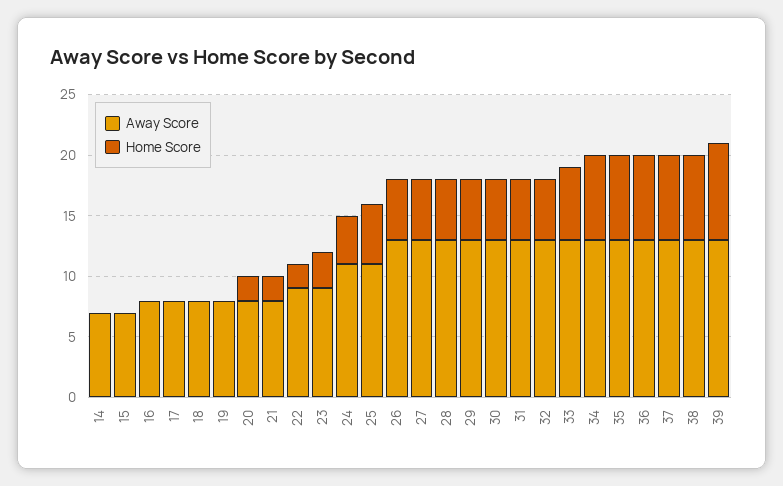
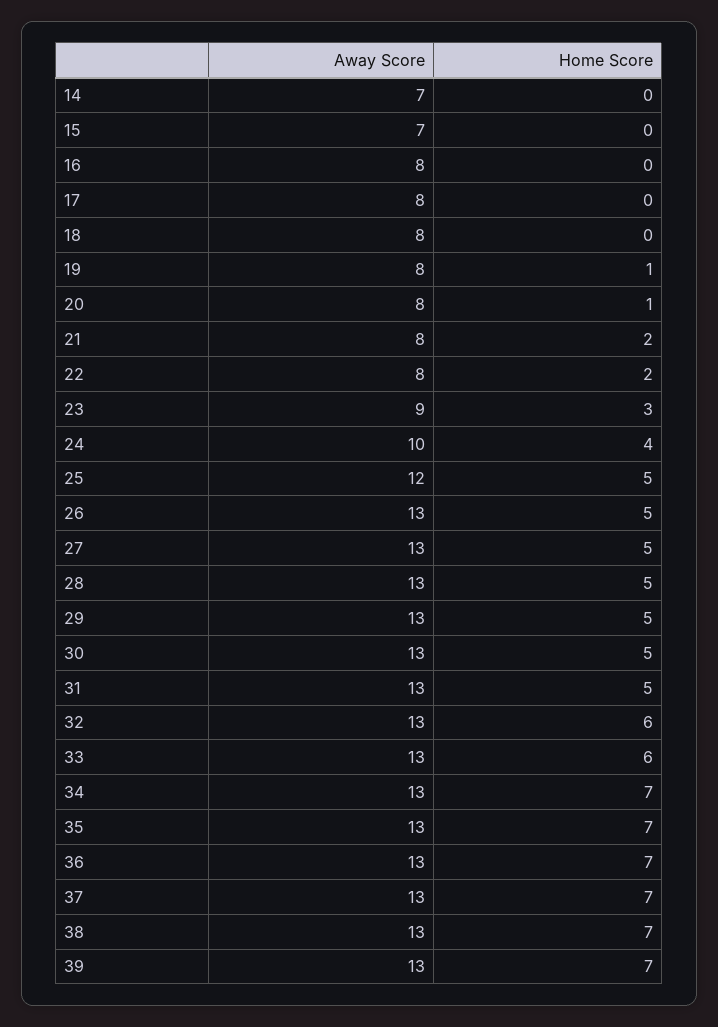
Home Score, 19: 0 -> 1
Home Score, 20: 2 -> 1
Away Score, 22: 9 -> 8
Away Score, 24: 11 -> 10
Away Score, 25: 11 -> 12
Home Score, 32: 5 -> 6
Home Score, 39: 8 -> 7

